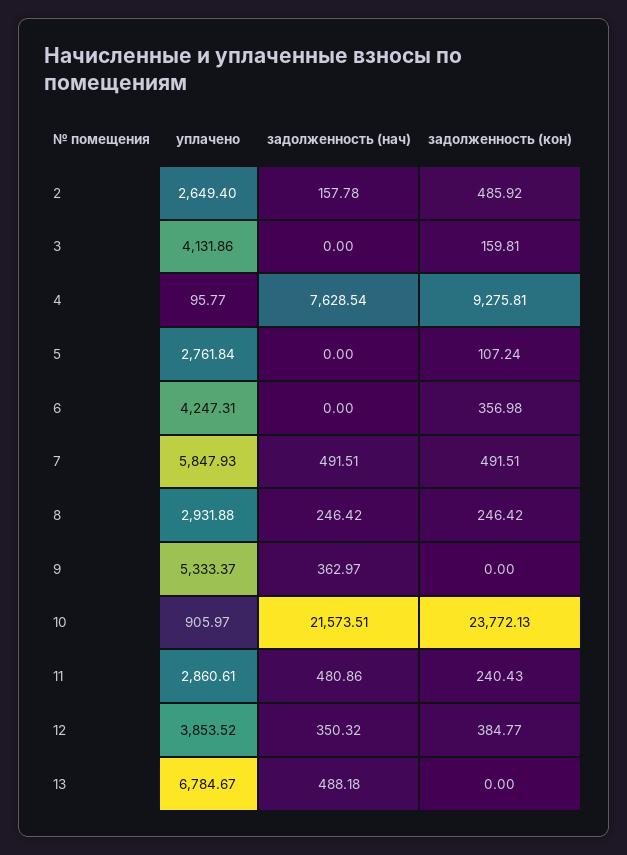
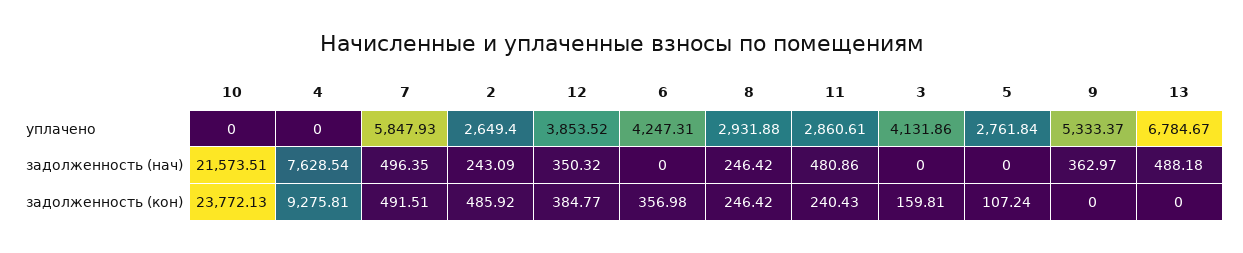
задолженность (нач), 2: 157.78 -> 243.09
уплачено, 4: 95.77 -> 0
задолженность (нач), 7: 491.51 -> 496.35
уплачено, 10: 905.97 -> 0

